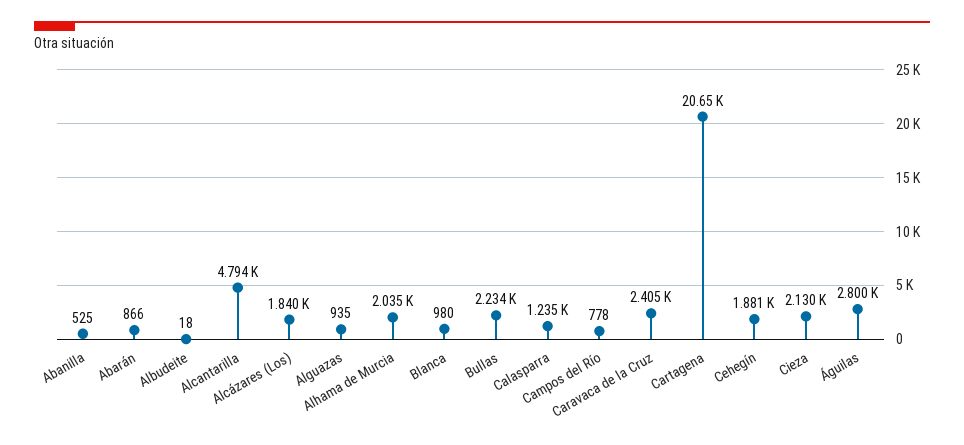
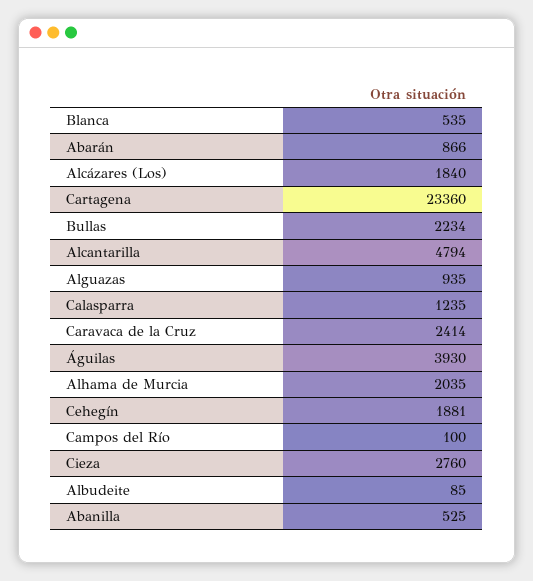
Albudeite: 18 -> 85
Blanca: 980 -> 535
Campos del Río: 778 -> 100
Caravaca de la Cruz: 2405 -> 2414
Cartagena: 20650 -> 23360
Cieza: 2130 -> 2760
Águilas: 2800 -> 3930

